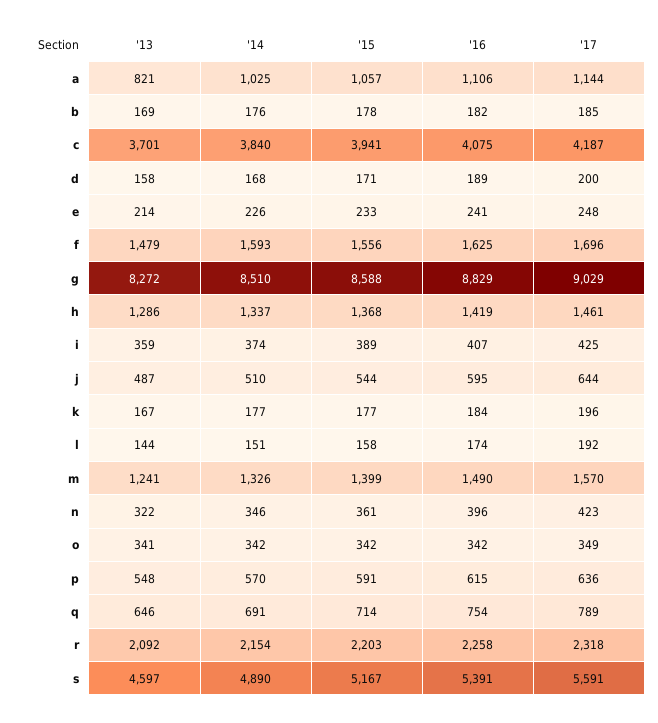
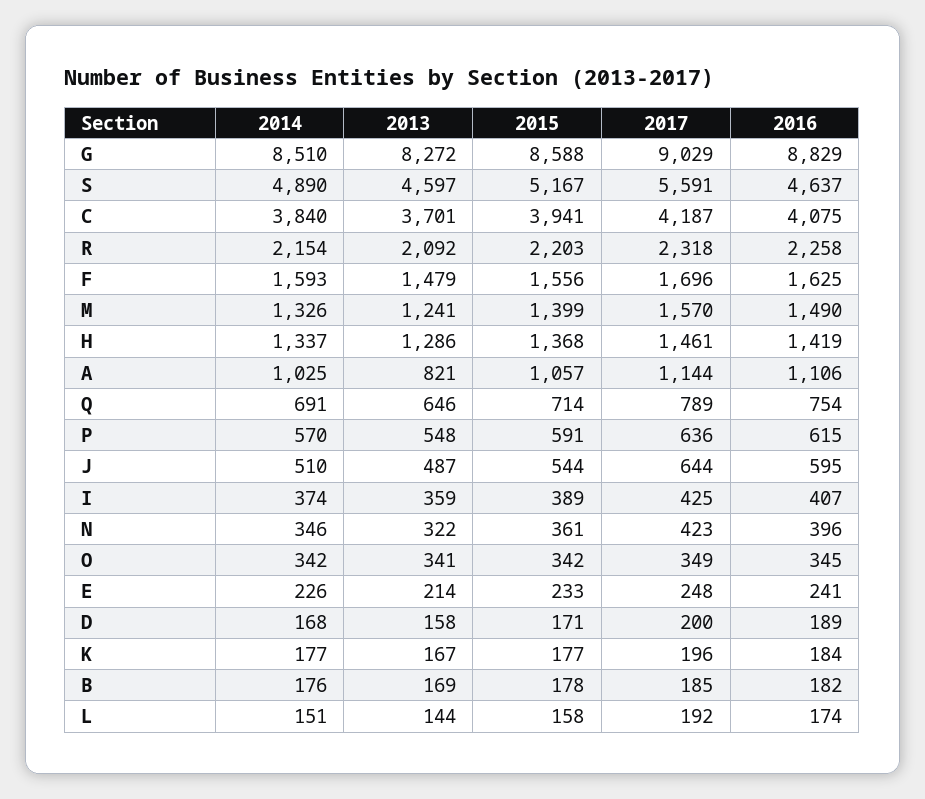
'16, o: 342 -> 345
'16, s: 5391 -> 4637

